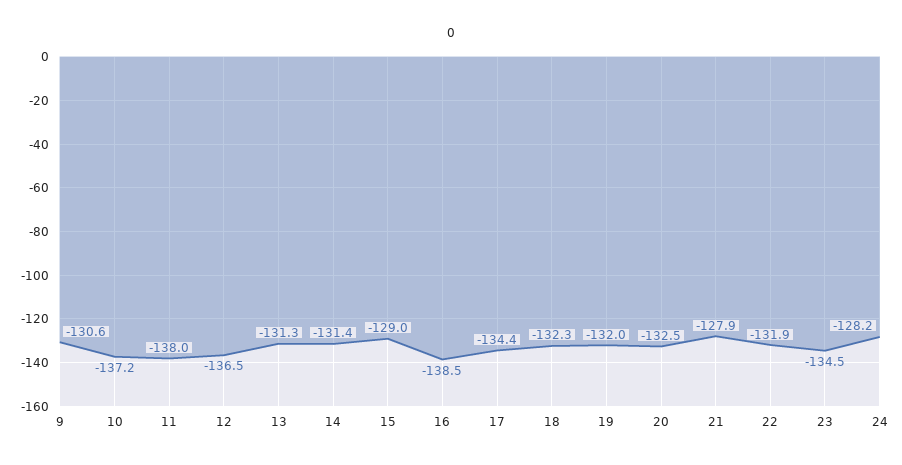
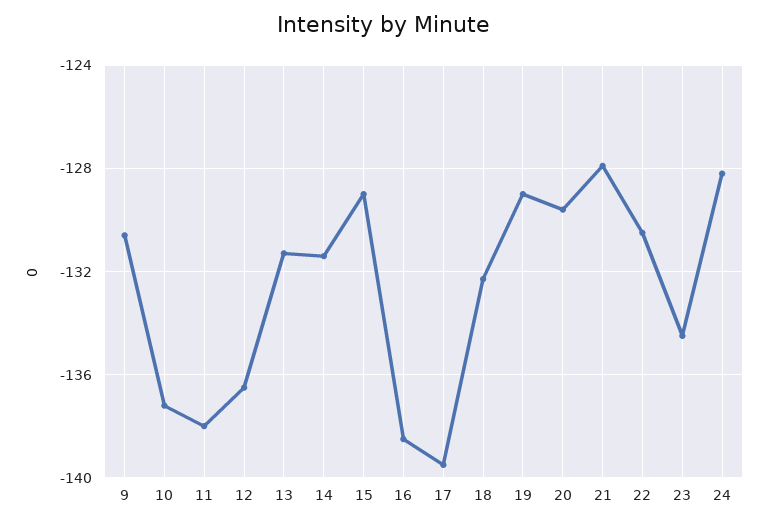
17: -134.4 -> -139.5
19: -132 -> -129
20: -132.5 -> -129.5
22: -131.9 -> -130.5

